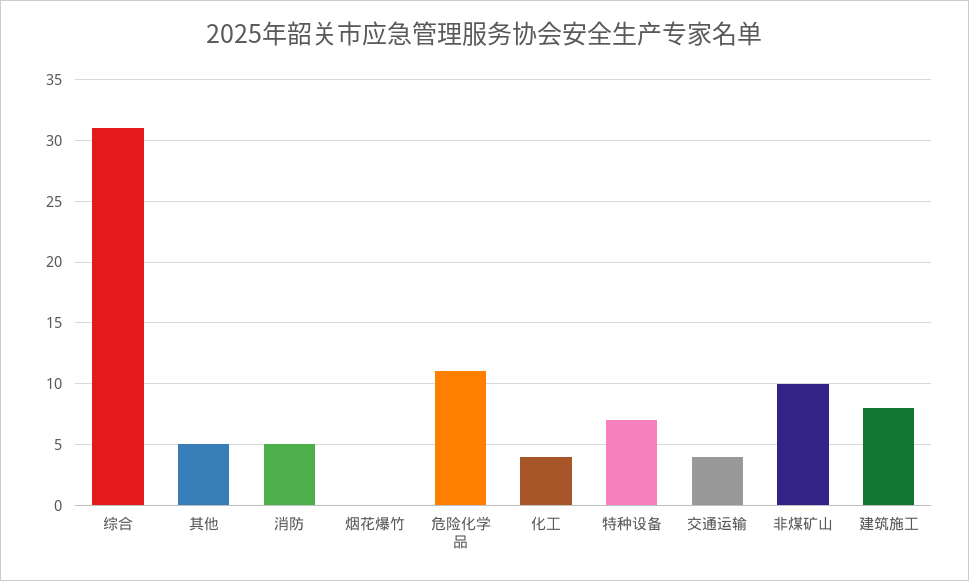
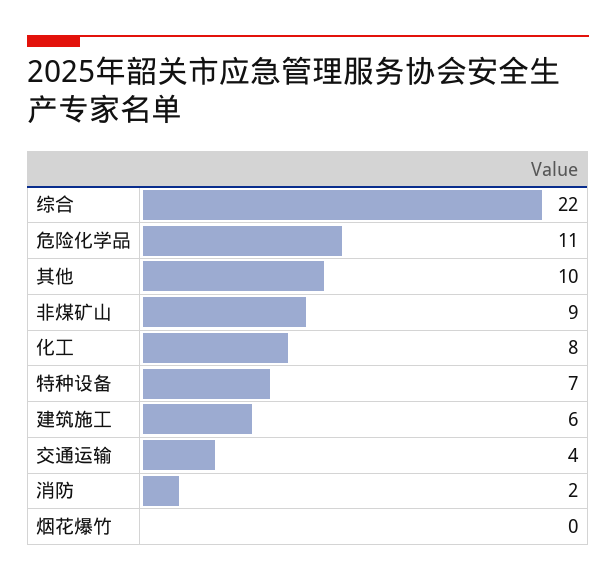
综合: 31 -> 22
其他: 5 -> 10
消防: 5 -> 2
化工: 4 -> 8
非煤矿山: 10 -> 9
建筑施工: 8 -> 6

